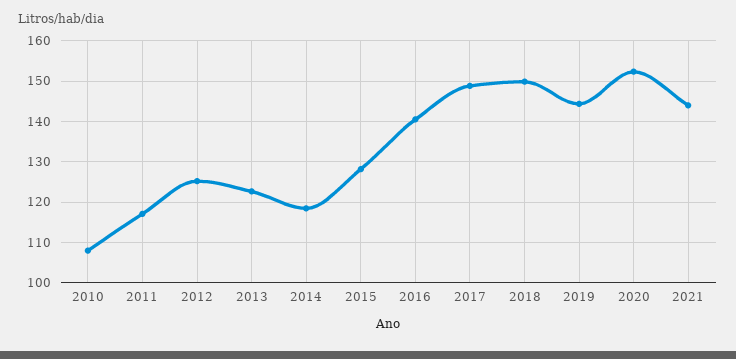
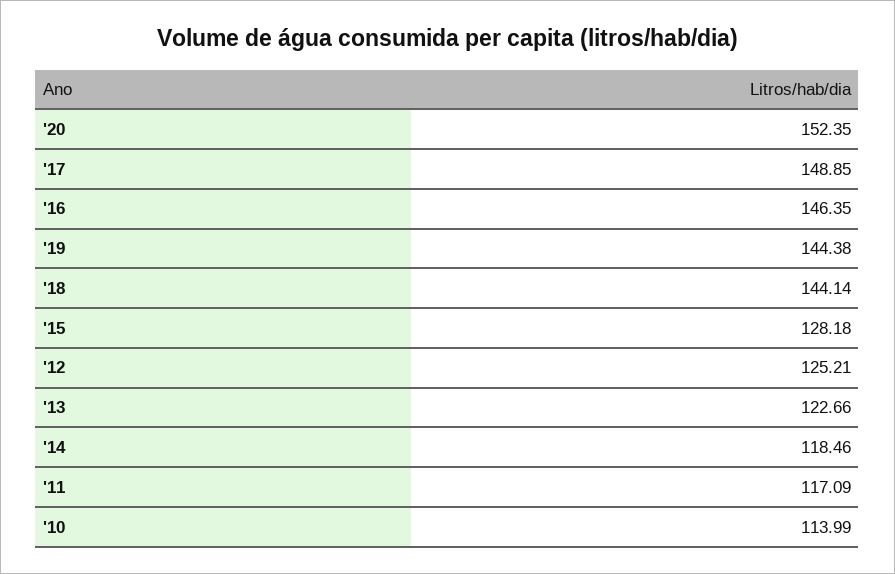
2010: 108 -> 113.99
2016: 140 -> 146.35
2018: 150 -> 144.14
2021: 144 -> none

